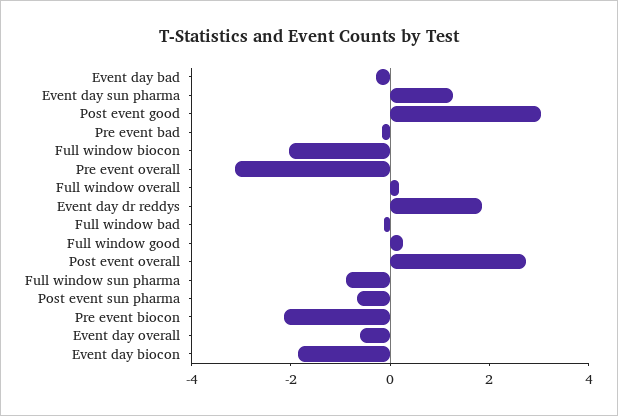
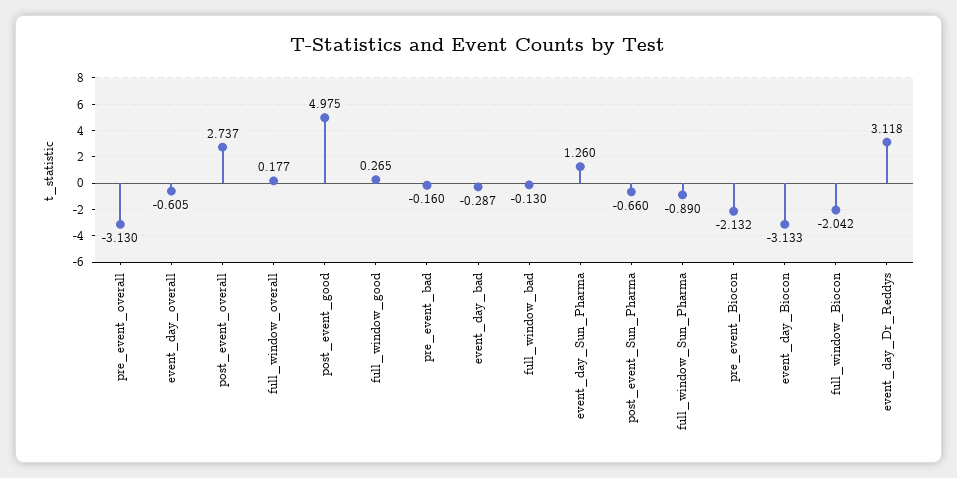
Post event good: 3 -> 4.975
Event day dr reddys: 2 -> 3.118
Event day biocon: -2 -> -3.133

